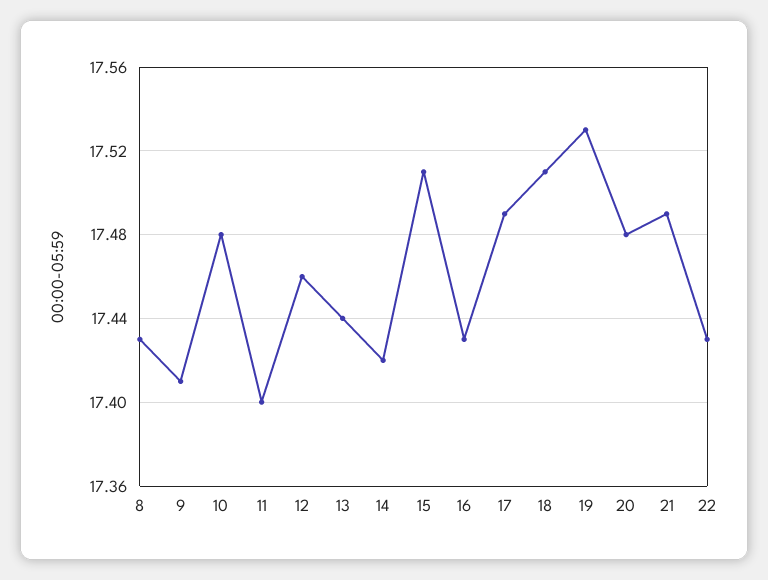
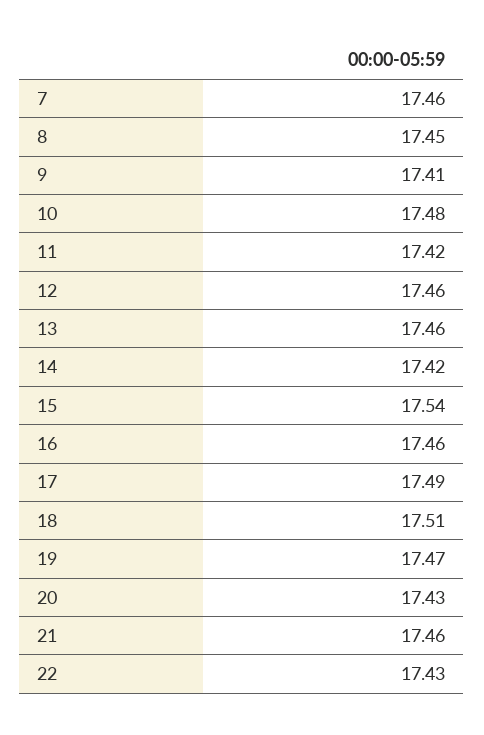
8: 17.43 -> 17.45
11: 17.4 -> 17.42
13: 17.44 -> 17.46
15: 17.51 -> 17.54
16: 17.43 -> 17.46
19: 17.53 -> 17.47
20: 17.48 -> 17.43
21: 17.49 -> 17.46
7: none -> 17.46

